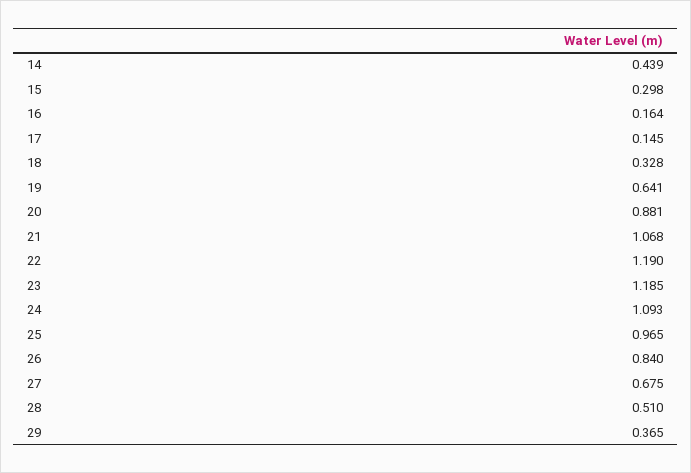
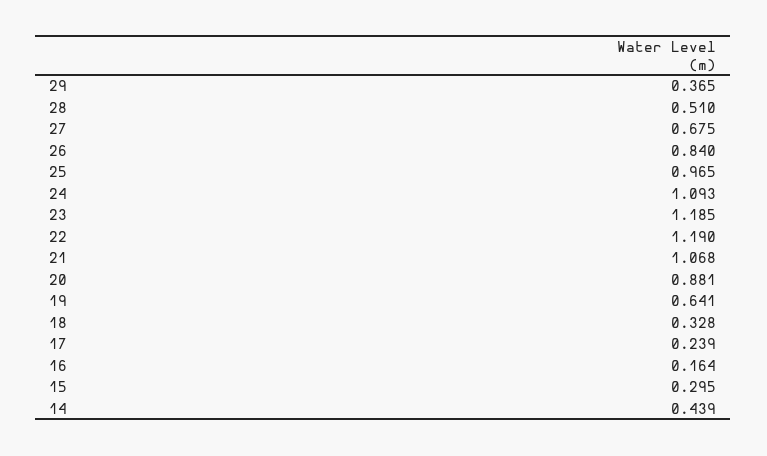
15: 0.298 -> 0.295
17: 0.145 -> 0.239

